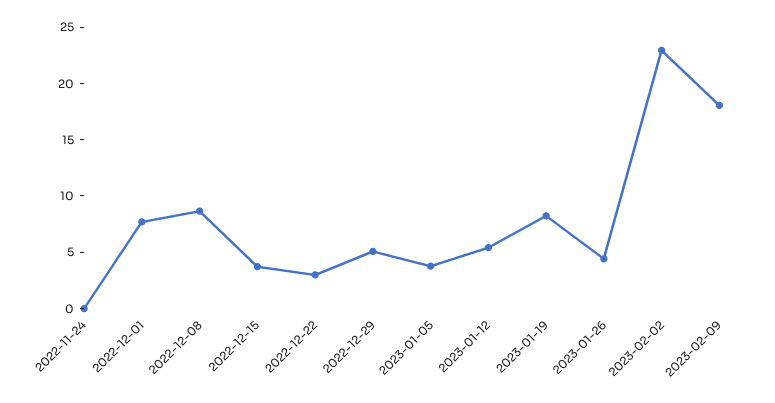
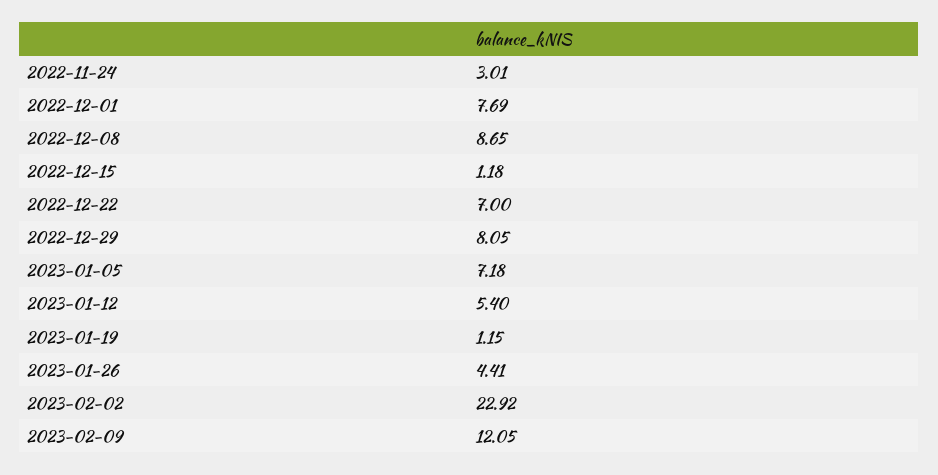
2022-11-24: 0 -> 3.01
2022-12-15: 4 -> 1.18
2022-12-22: 3 -> 7
2022-12-29: 5 -> 8.05
2023-01-05: 4 -> 7.18
2023-01-19: 8 -> 1.15
2023-02-09: 18 -> 12.05

